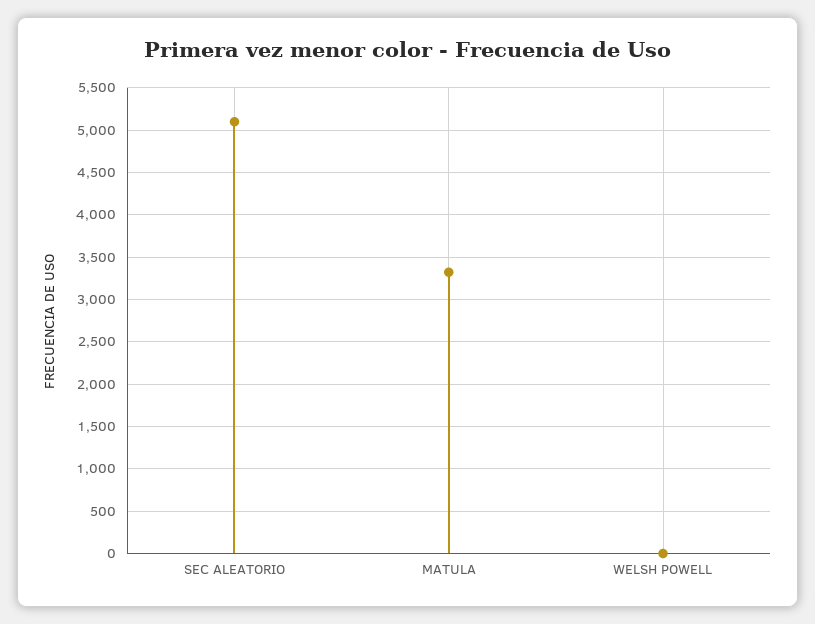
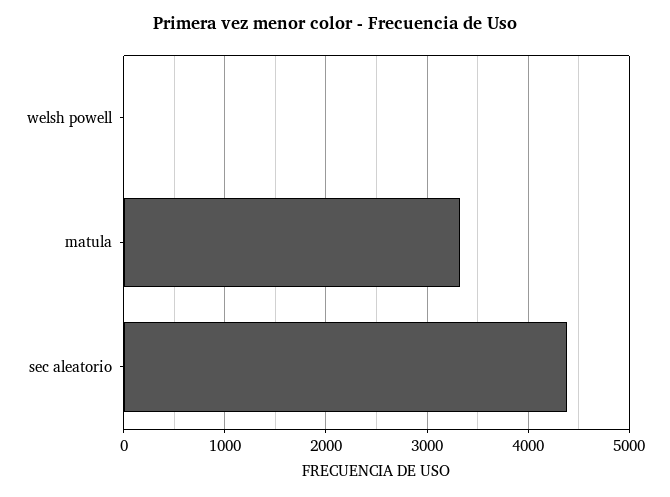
SEC ALEATORIO: 5100 -> 4400

